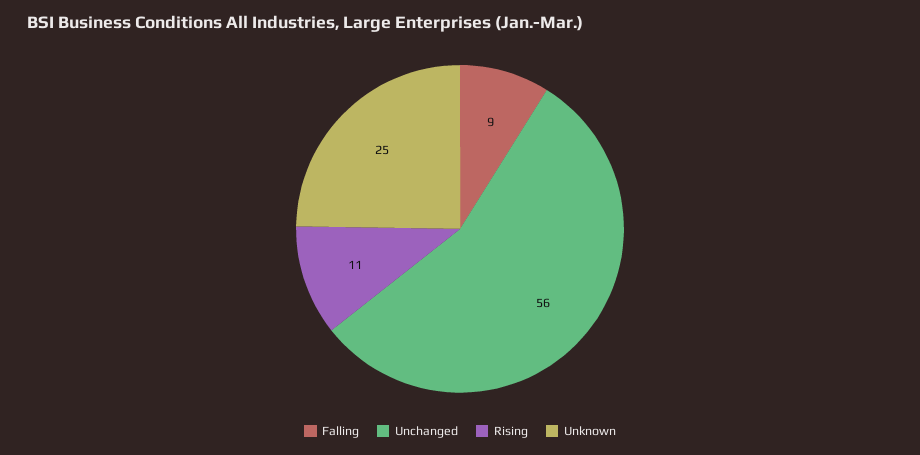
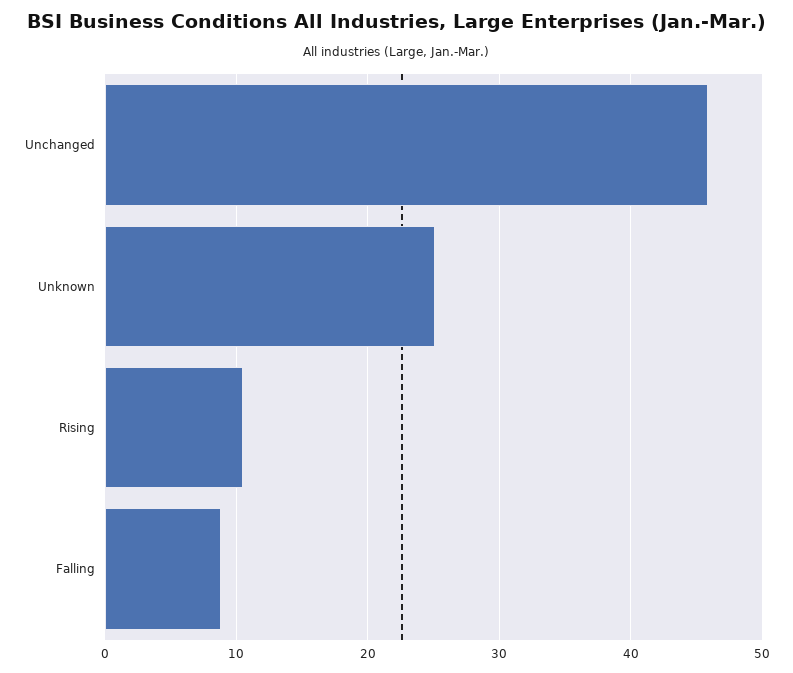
Unchanged: 56 -> 46

